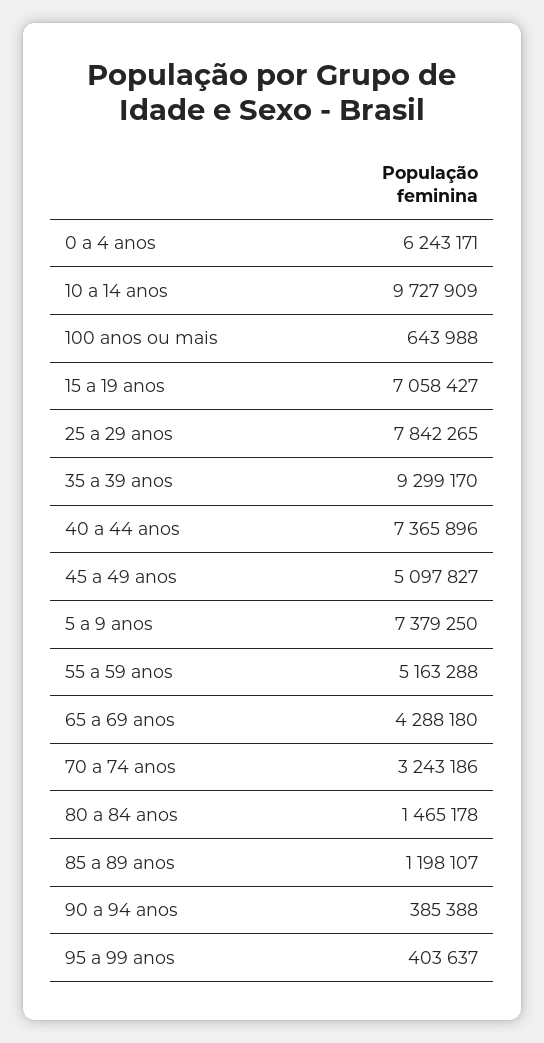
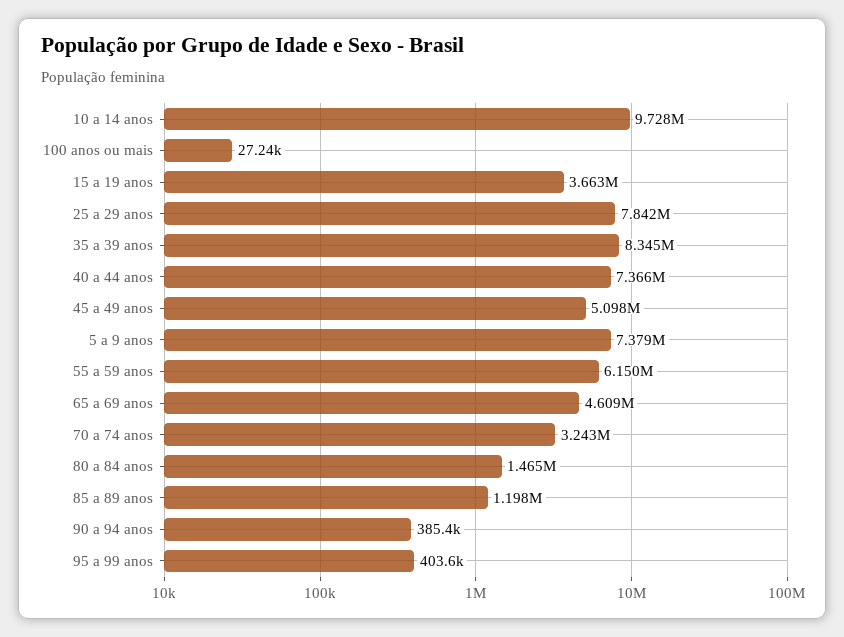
0 a 4 anos: 6243171 -> none
100 anos ou mais: 643988 -> 27240
15 a 19 anos: 7058427 -> 3663000
35 a 39 anos: 9299170 -> 8345000
55 a 59 anos: 5163288 -> 6150000
65 a 69 anos: 4288180 -> 4609000

